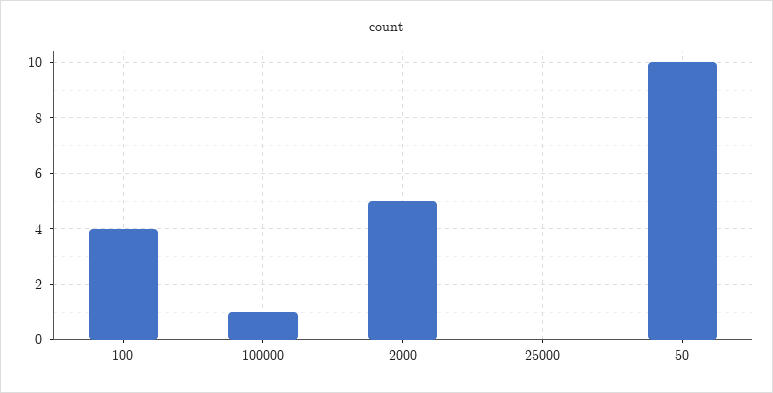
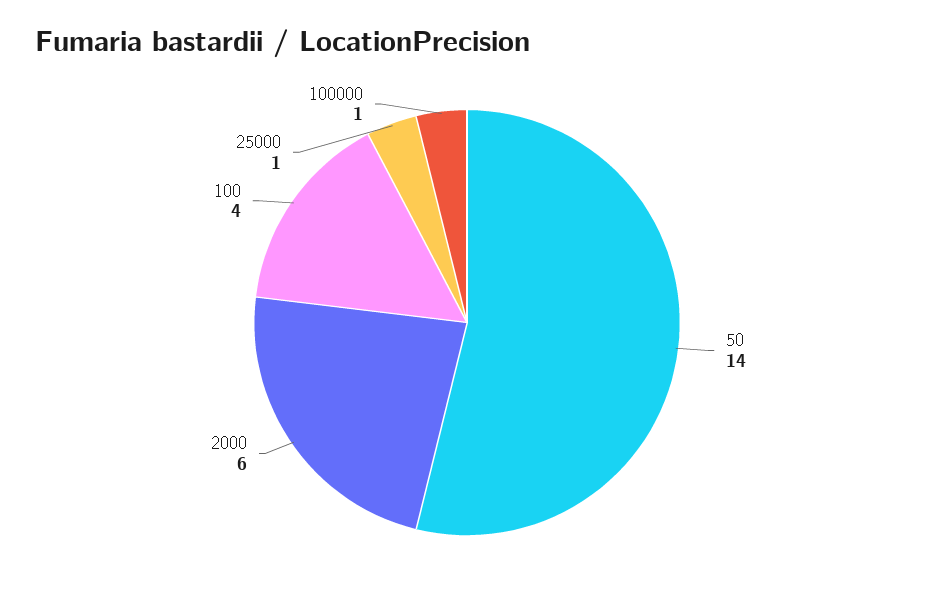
2000: 5 -> 6
25000: 0 -> 1
50: 10 -> 14

